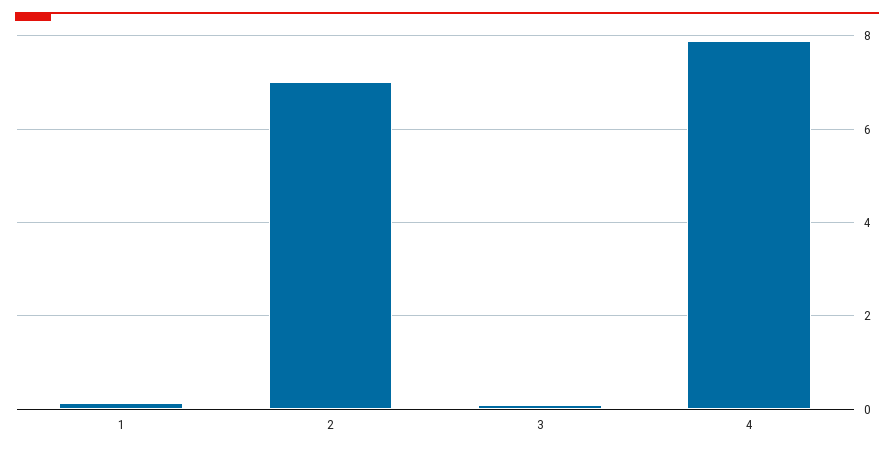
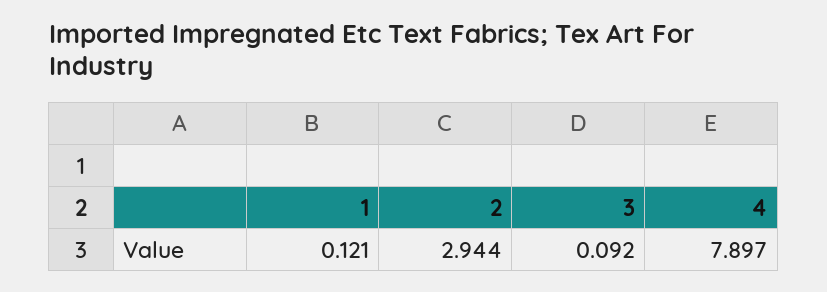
2: 7 -> 2.944

